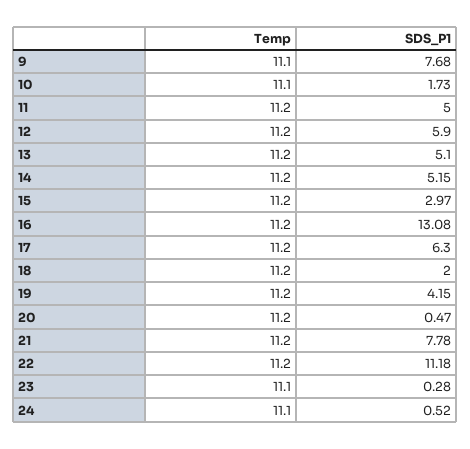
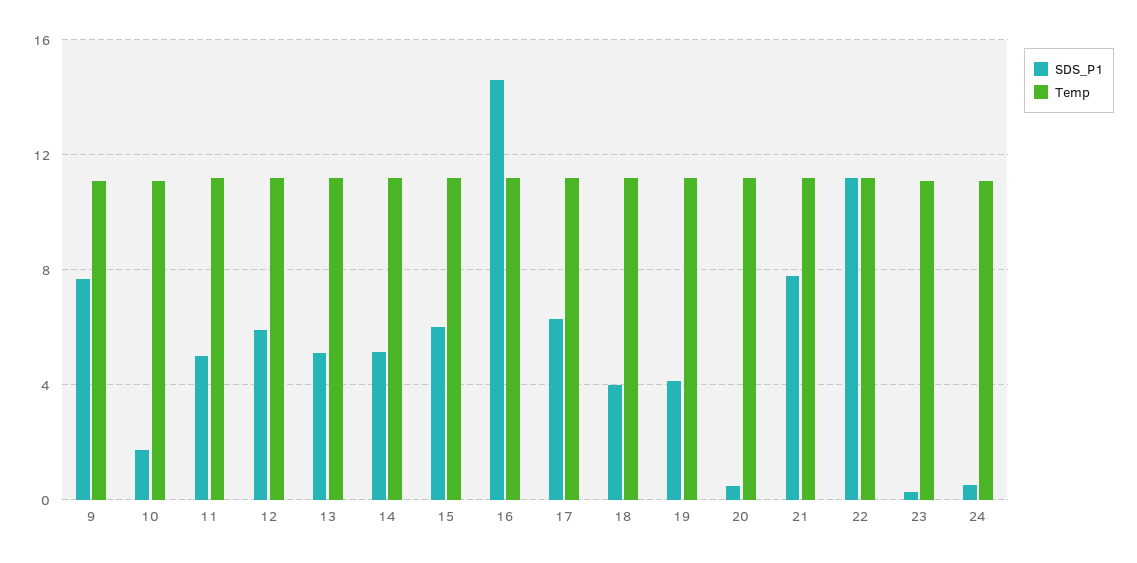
SDS_P1, 15: 2.97 -> 6
SDS_P1, 16: 13.08 -> 14.5
SDS_P1, 18: 2 -> 4

